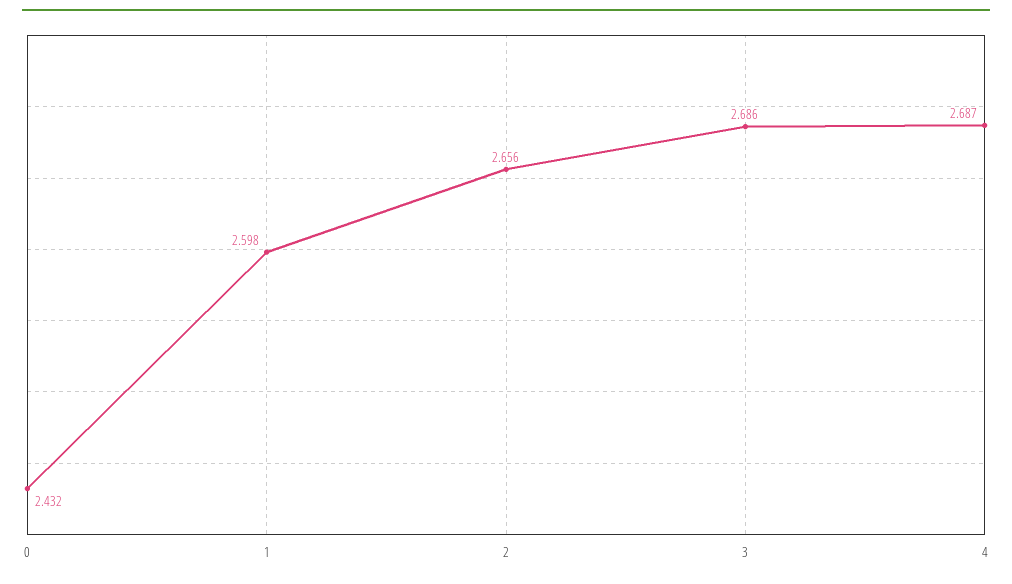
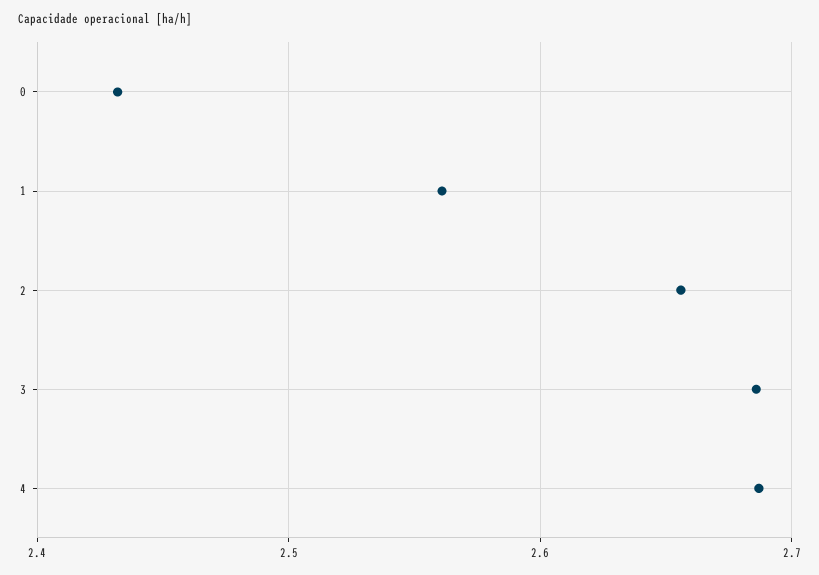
1: 2.598 -> 2.56

